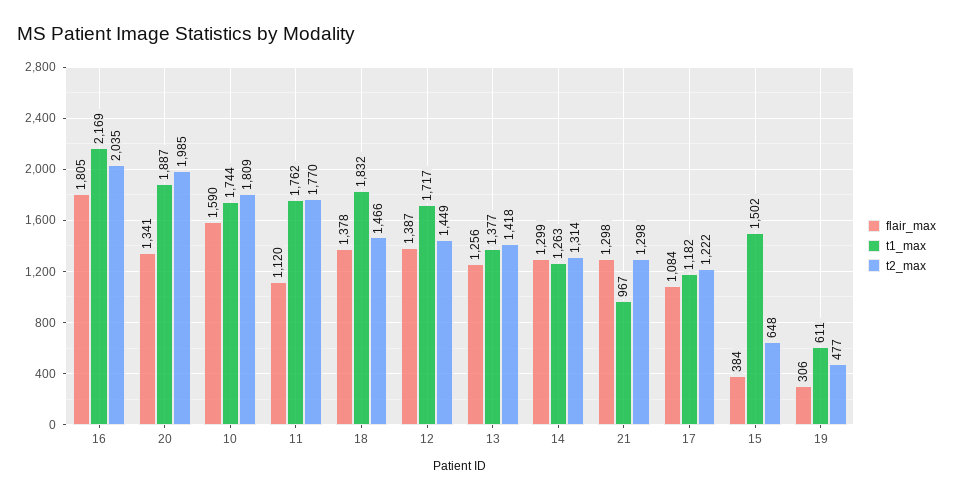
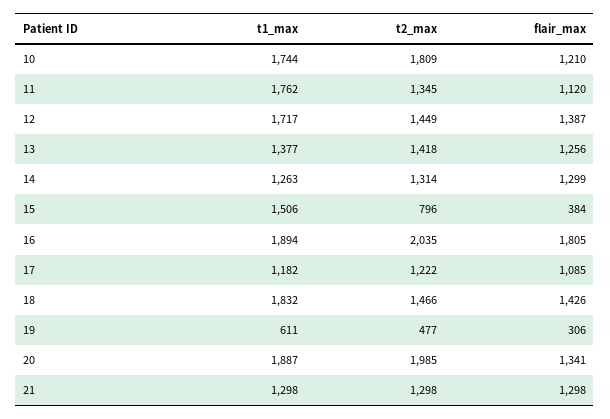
t1_max, 16: 2169 -> 1894
flair_max, 10: 1590 -> 1210
t2_max, 11: 1770 -> 1345
flair_max, 18: 1378 -> 1426
t1_max, 21: 967 -> 1298
flair_max, 17: 1084 -> 1085
t1_max, 15: 1502 -> 1506
t2_max, 15: 648 -> 796

